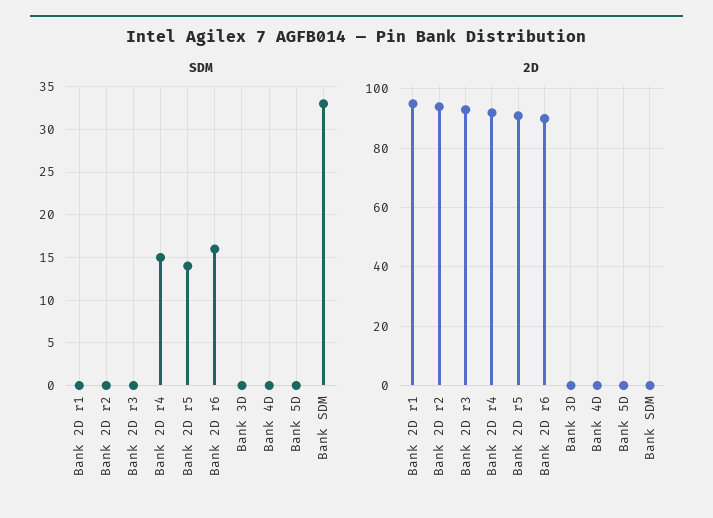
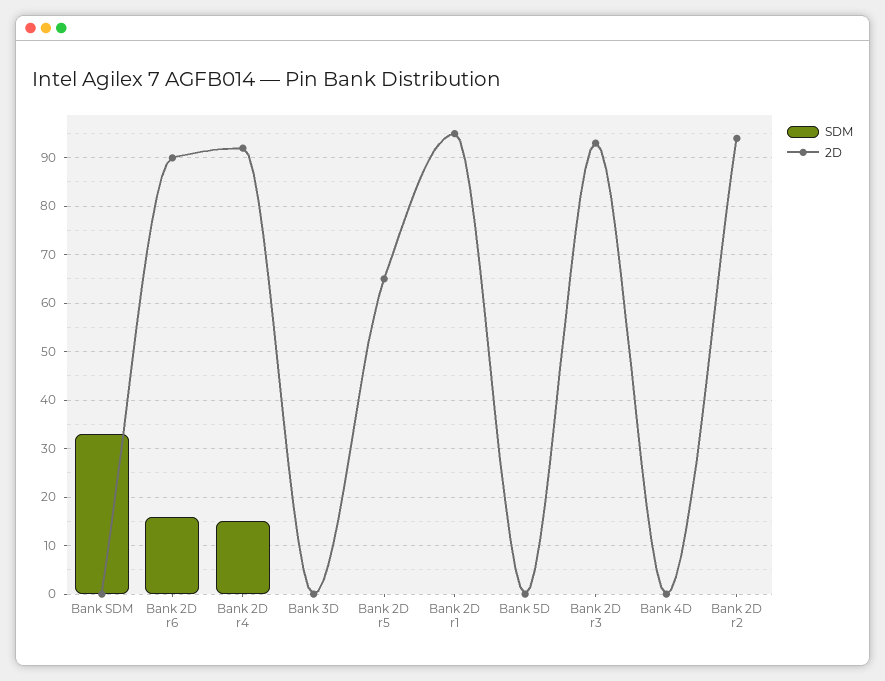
SDM, Bank 2D r5: 14 -> 0
2D, Bank 2D r5: 90 -> 65

